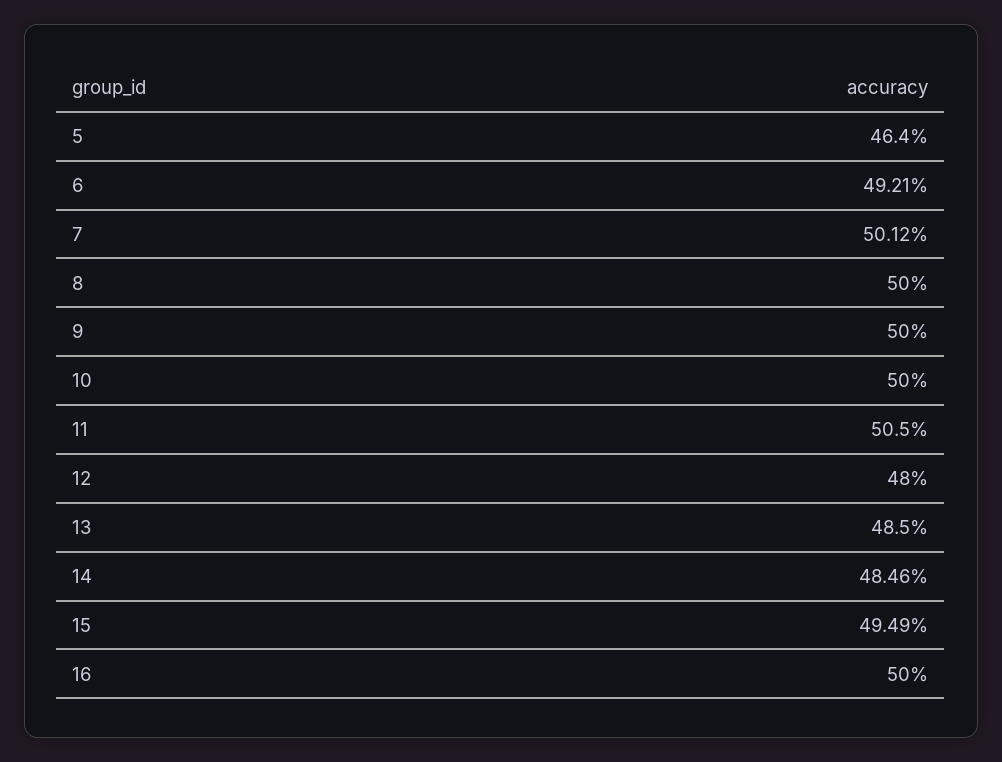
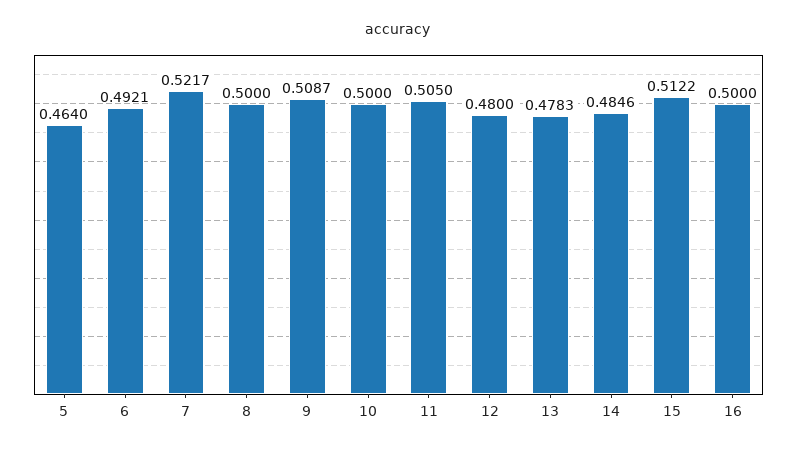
7: 0.5012 -> 0.5217
9: 0.5 -> 0.5087
13: 0.485 -> 0.4783
15: 0.4949 -> 0.5122

